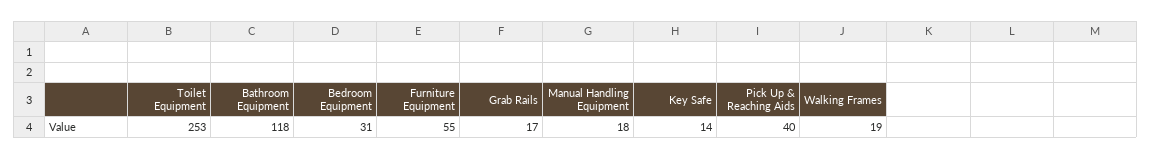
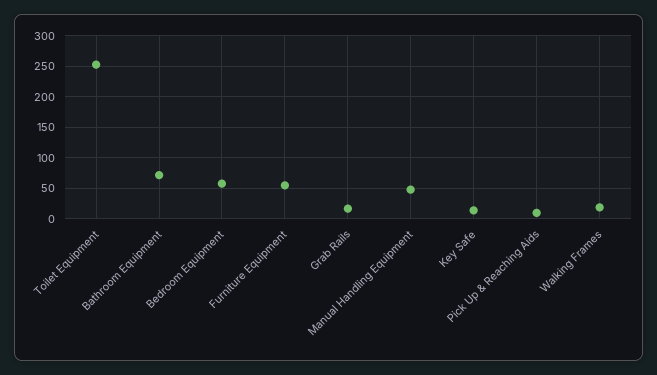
Bathroom Equipment: 118 -> 70
Bedroom Equipment: 31 -> 60
Manual Handling Equipment: 18 -> 50
Pick Up & Reaching Aids: 40 -> 10

